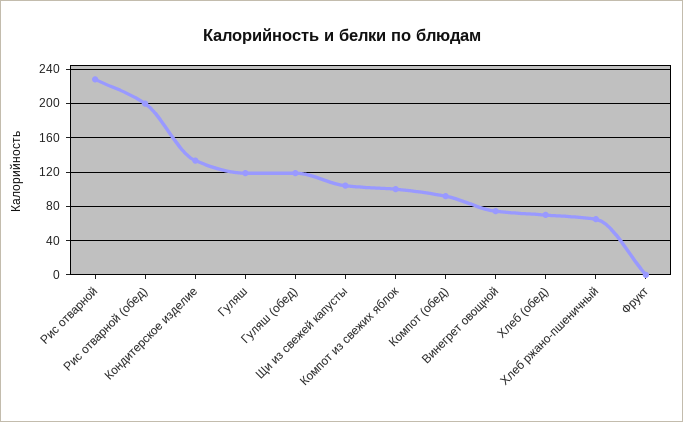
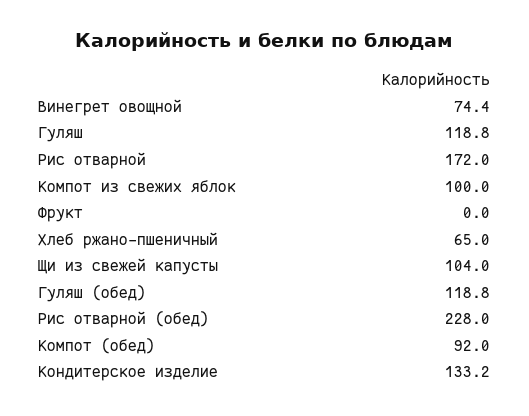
Рис отварной: 230 -> 172
Рис отварной (обед): 200 -> 228
Хлеб (обед): 70 -> none

